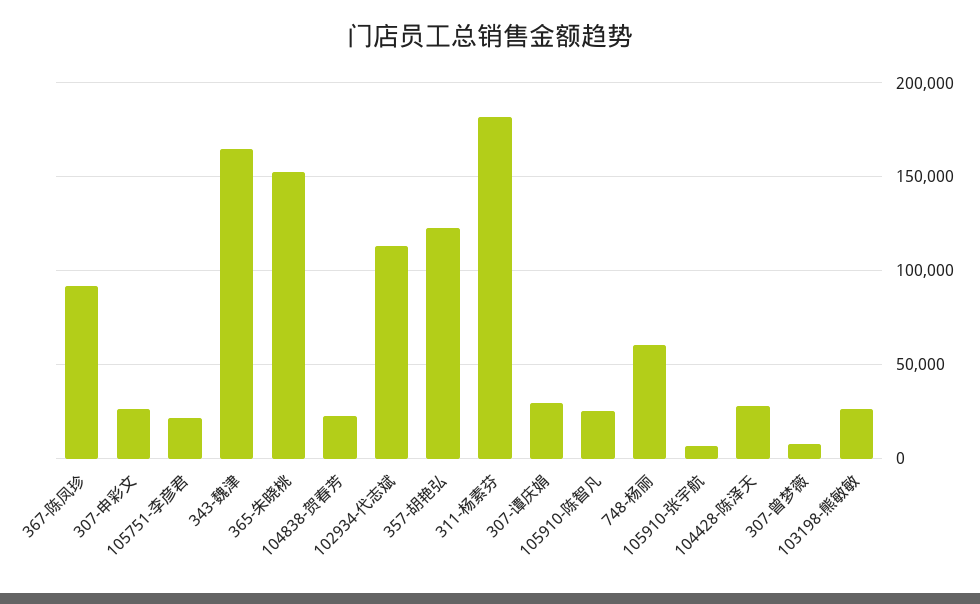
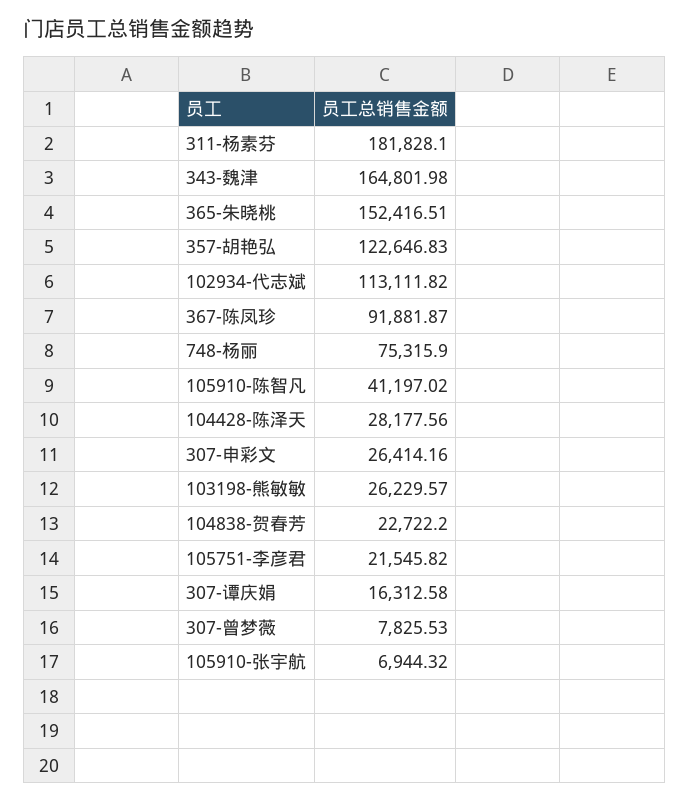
307-谭庆娟: 30000 -> 16312.58
105910-陈智凡: 25000 -> 41197.02
748-杨丽: 60000 -> 75315.9

